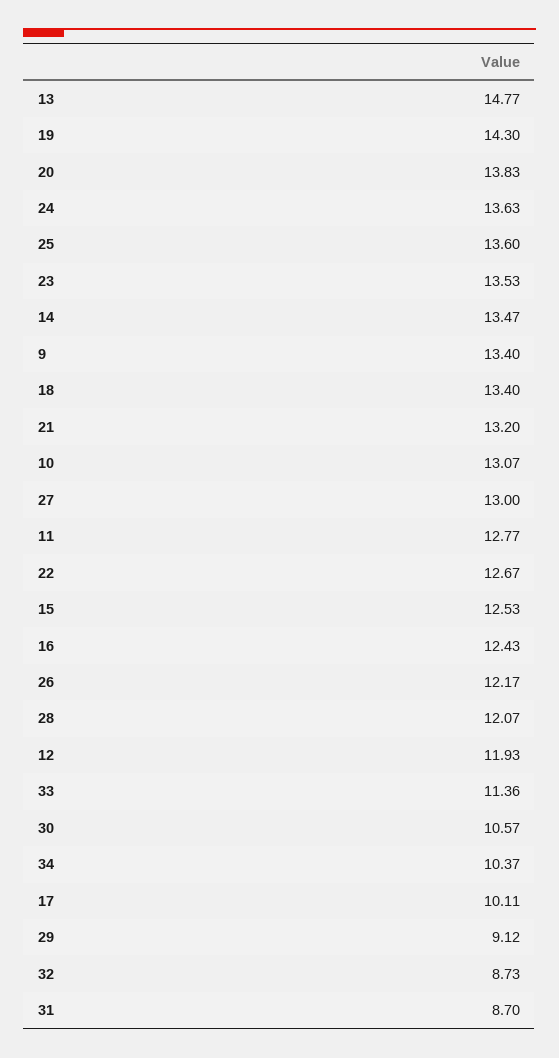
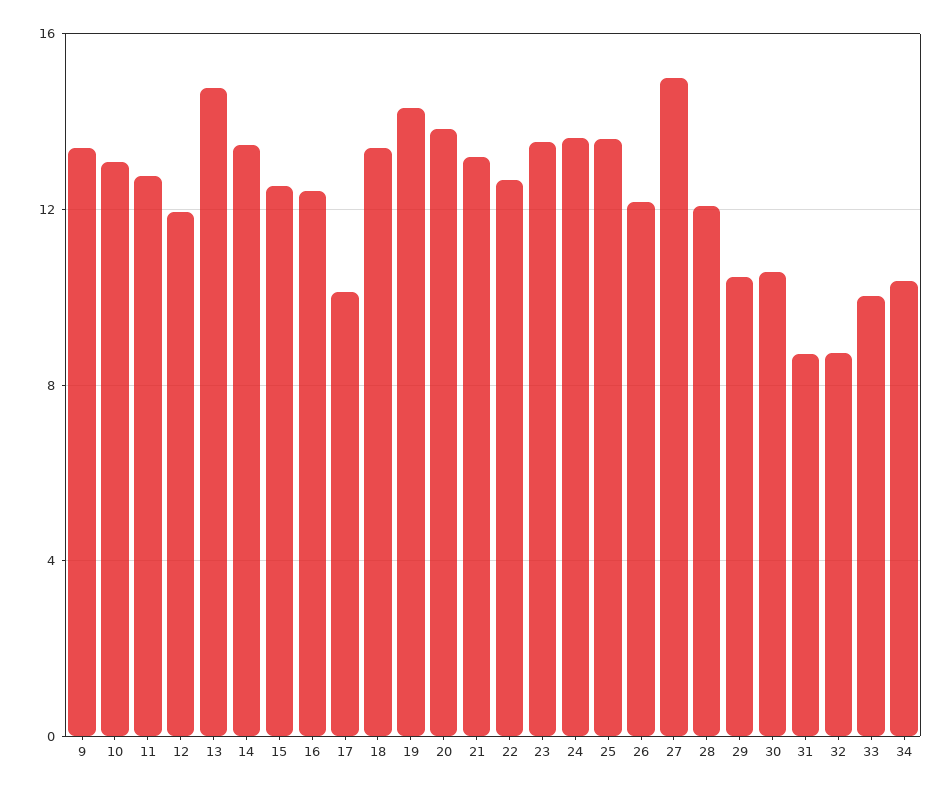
27: 13 -> 15
33: 11.36 -> 10
29: 9.12 -> 10.5

